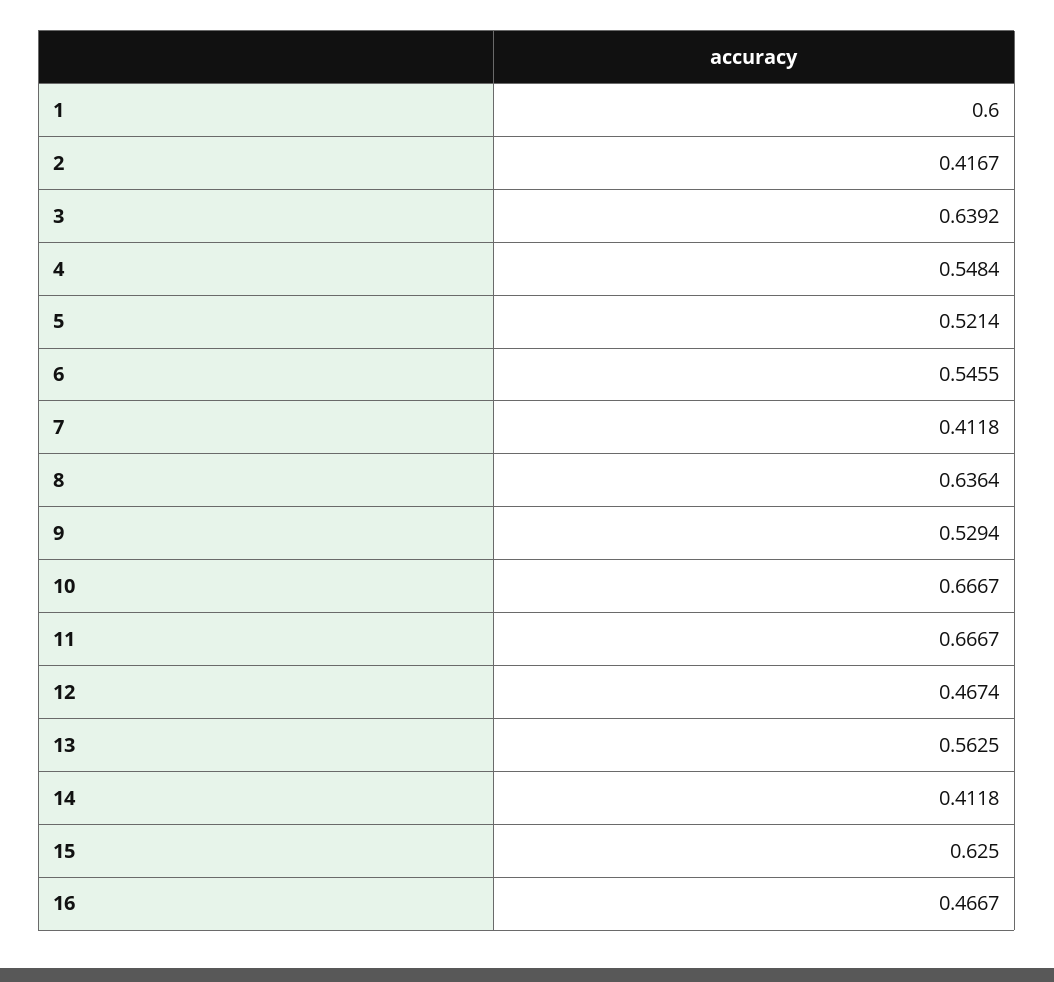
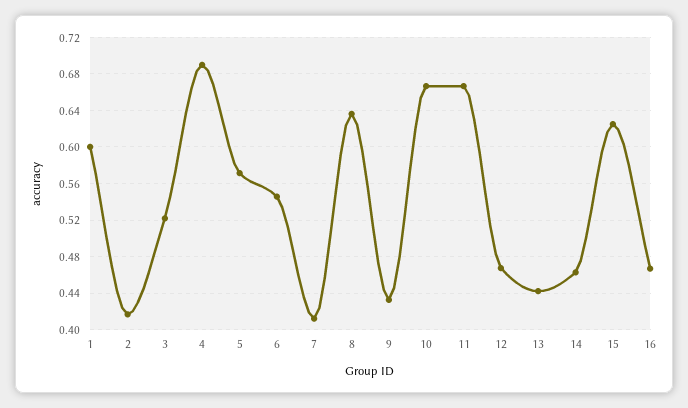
3: 0.6392 -> 0.52
4: 0.5484 -> 0.69
5: 0.5214 -> 0.57
9: 0.5294 -> 0.43
13: 0.5625 -> 0.44
14: 0.4118 -> 0.46

